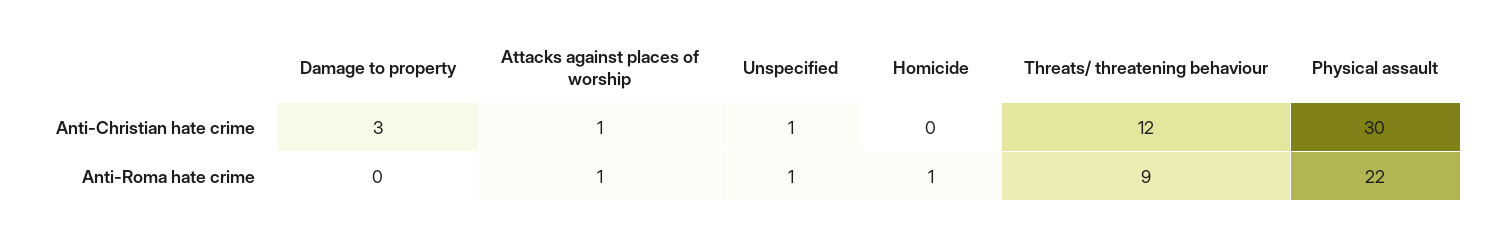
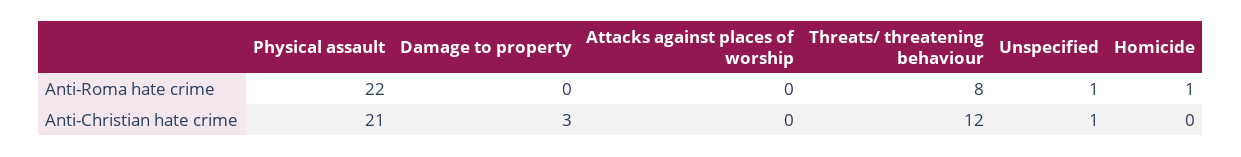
Attacks against places of worship, Anti-Christian hate crime: 1 -> 0
Physical assault, Anti-Christian hate crime: 30 -> 21
Attacks against places of worship, Anti-Roma hate crime: 1 -> 0
Threats/ threatening behaviour, Anti-Roma hate crime: 9 -> 8

